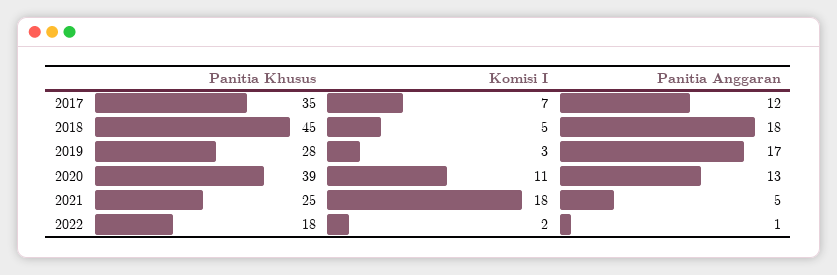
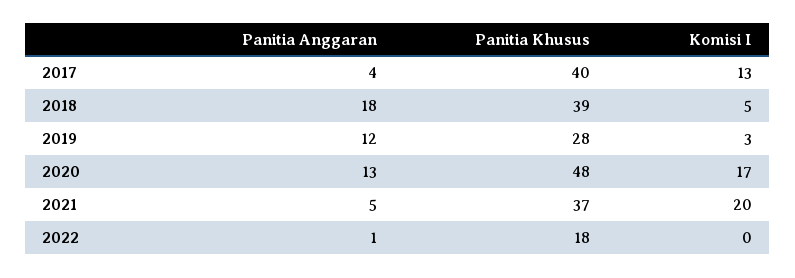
Panitia Khusus, 2017: 35 -> 40
Komisi I, 2017: 7 -> 13
Panitia Anggaran, 2017: 12 -> 4
Panitia Khusus, 2018: 45 -> 39
Panitia Anggaran, 2019: 17 -> 12
Panitia Khusus, 2020: 39 -> 48
Komisi I, 2020: 11 -> 17
Panitia Khusus, 2021: 25 -> 37
Komisi I, 2021: 18 -> 20
Komisi I, 2022: 2 -> 0

